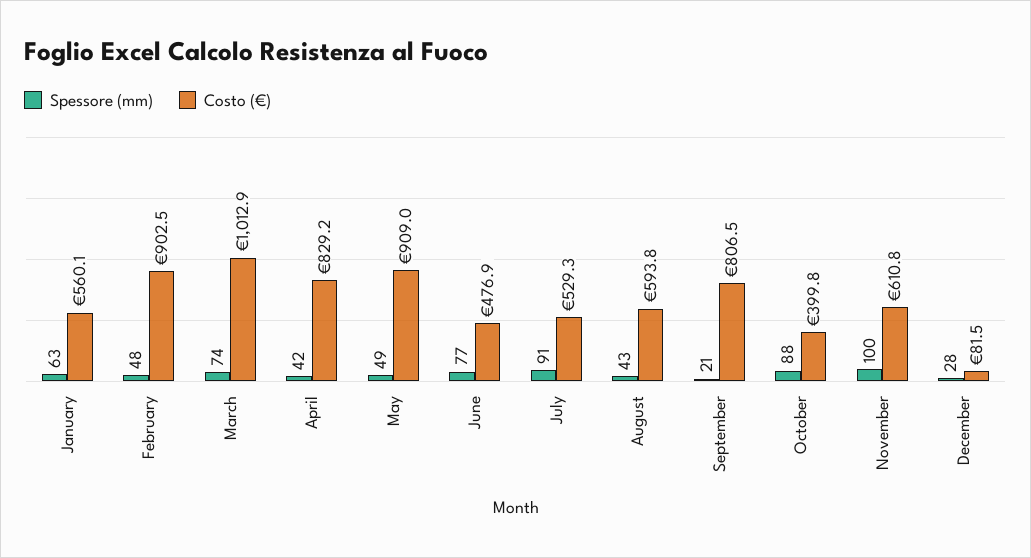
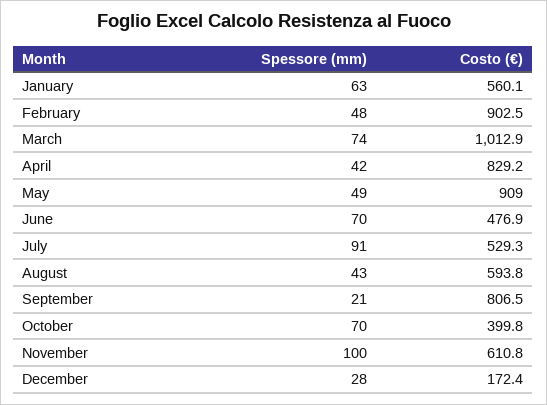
Spessore (mm), June: 77 -> 70
Spessore (mm), October: 88 -> 70
Costo (€), December: 81.5 -> 172.4

